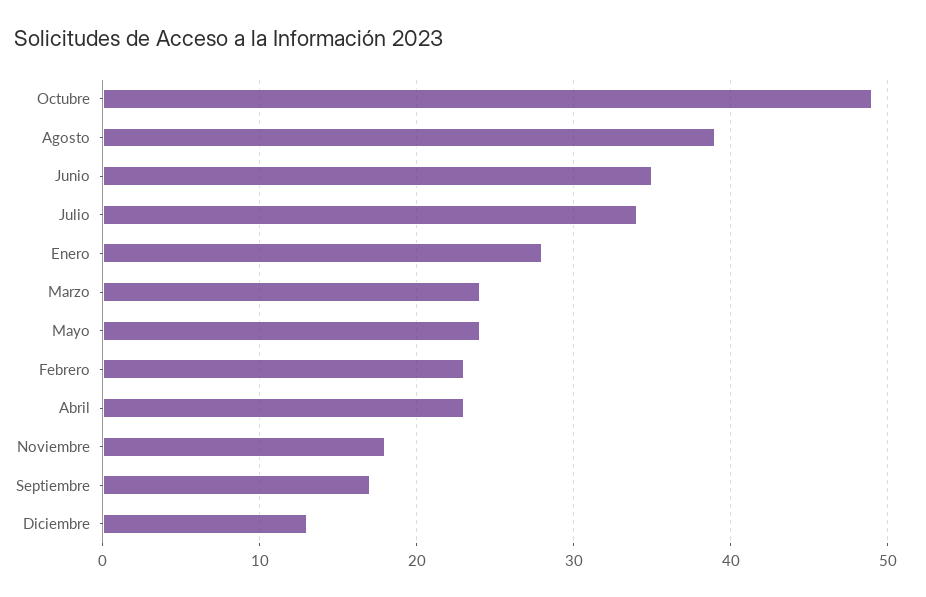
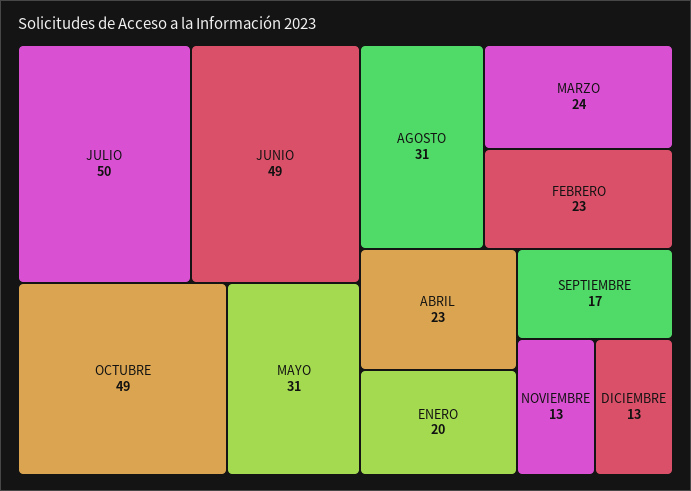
Agosto: 39 -> 31
Junio: 35 -> 49
Julio: 34 -> 50
Enero: 28 -> 20
Mayo: 24 -> 31
Noviembre: 18 -> 13

